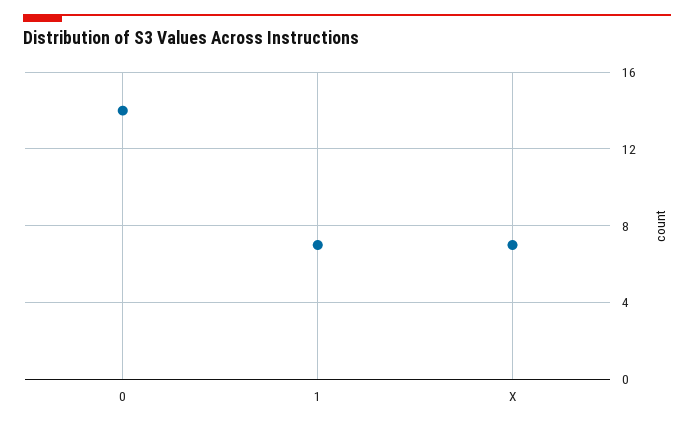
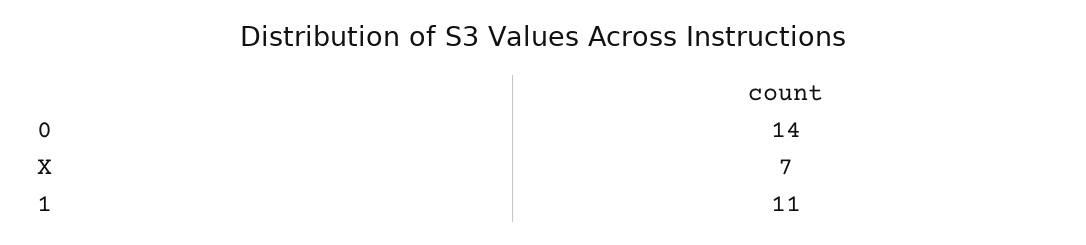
1: 7 -> 11

